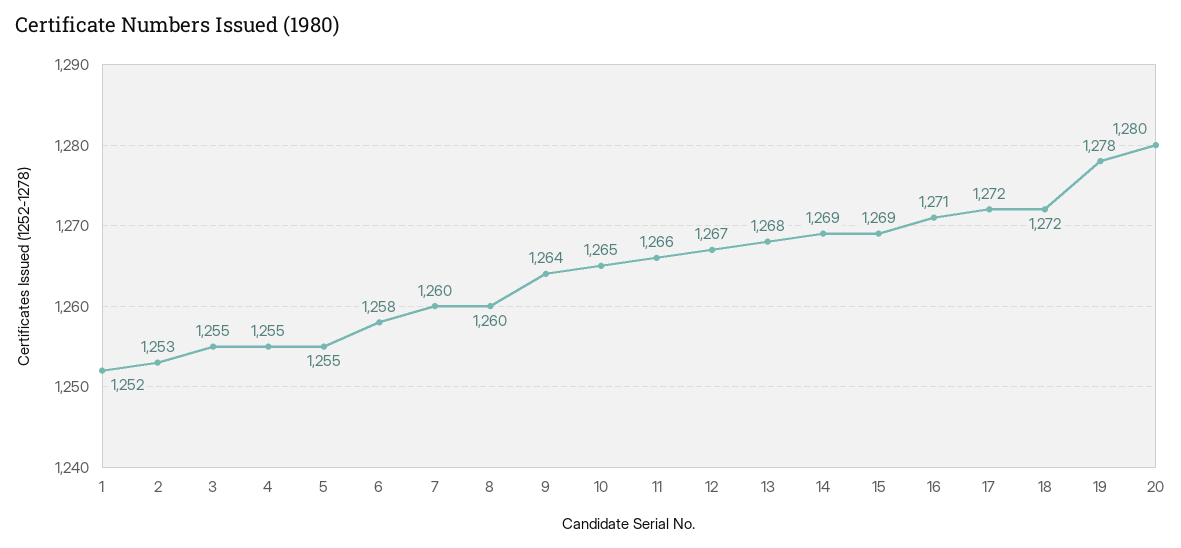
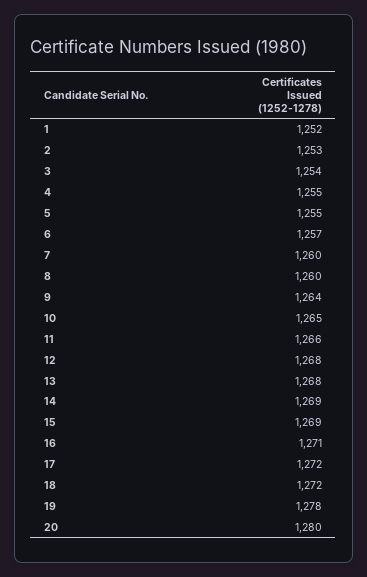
3: 1255 -> 1254
6: 1258 -> 1257
12: 1267 -> 1268

